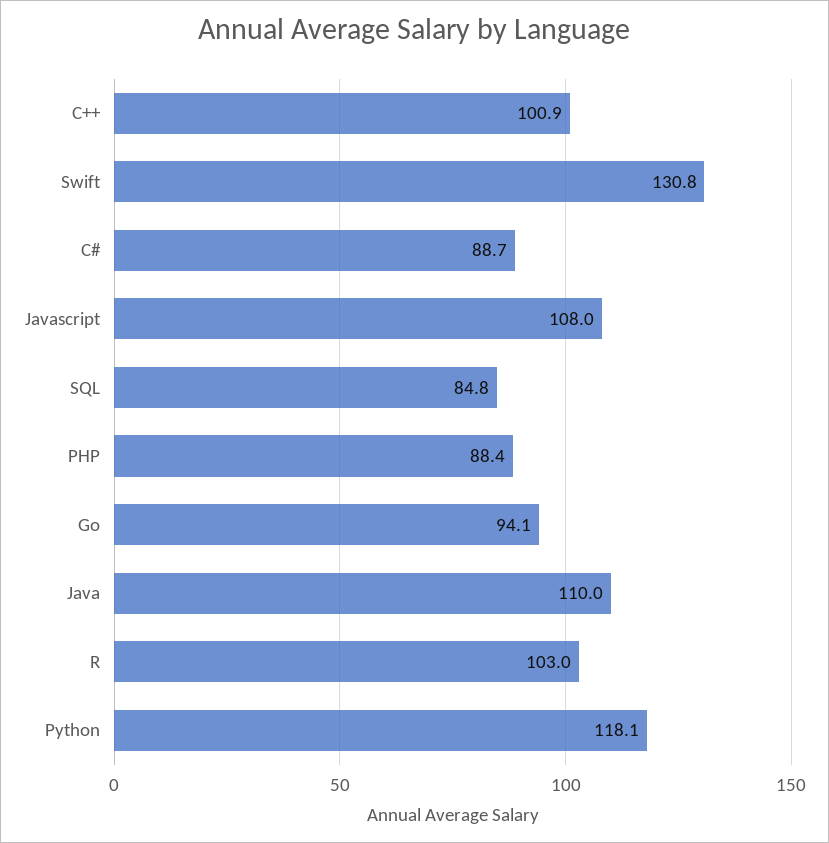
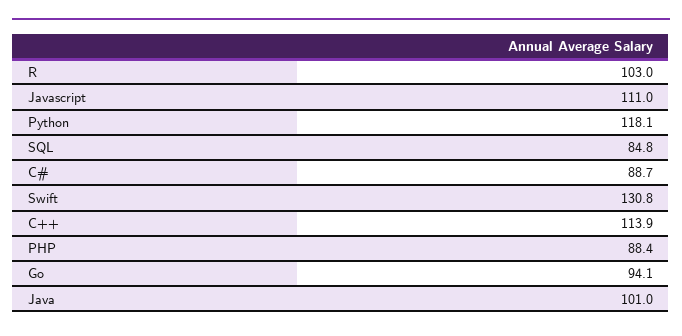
C++: 100.9 -> 113.9
Javascript: 108 -> 111
Java: 110 -> 101

